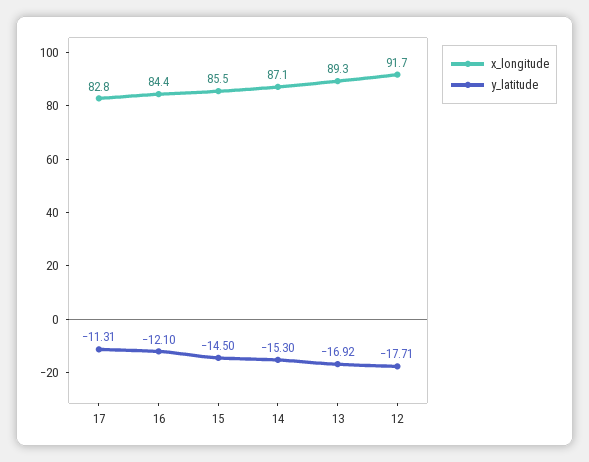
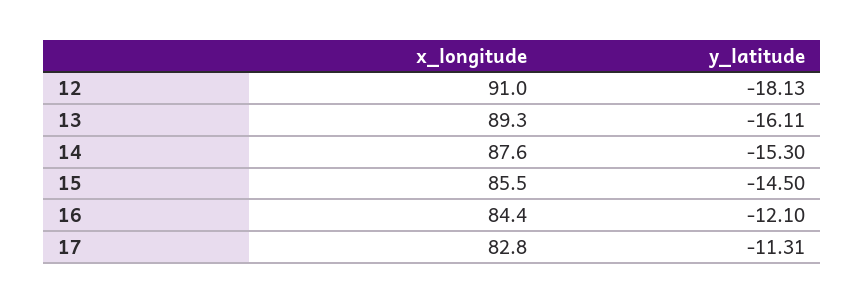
x_longitude, 14: 87.1 -> 87.6
y_latitude, 13: -16.92 -> -16.11
x_longitude, 12: 91.7 -> 91
y_latitude, 12: -17.71 -> -18.13

